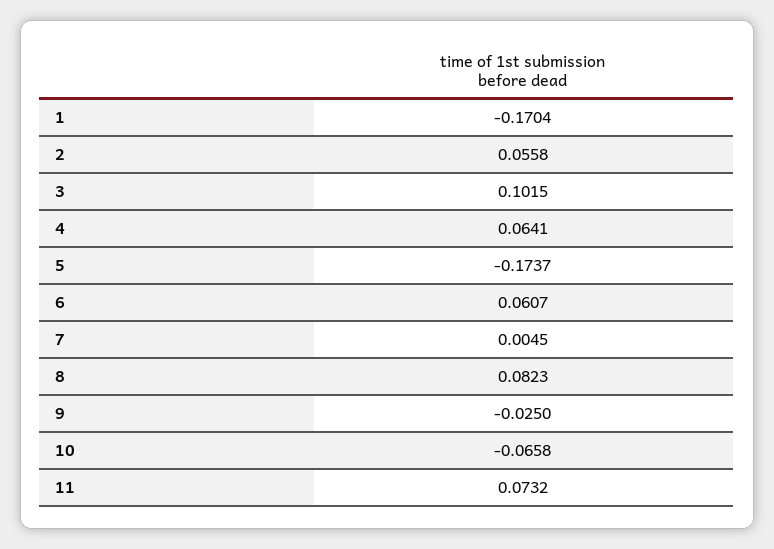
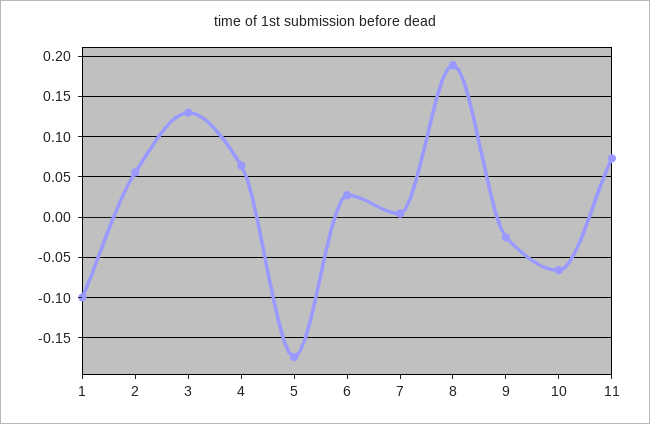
1: -0.1704 -> -0.1
3: 0.1015 -> 0.13
6: 0.0607 -> 0.03
8: 0.0823 -> 0.19

